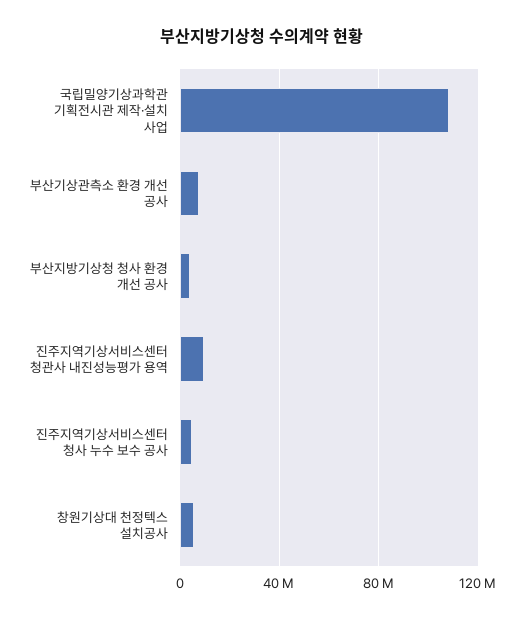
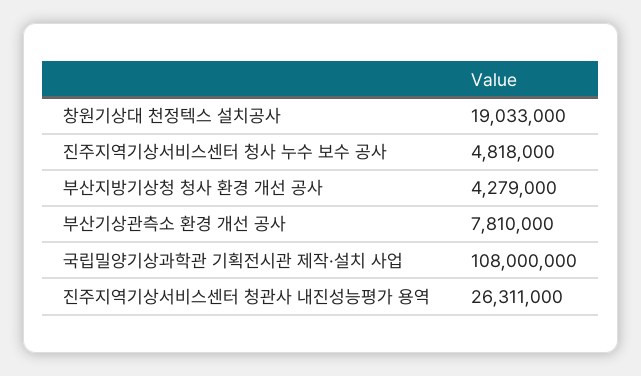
진주지역기상서비스센터 청관사 내진성능평가 용역: 10000000 -> 26311000
창원기상대 천정텍스 설치공사: 5000000 -> 19033000

